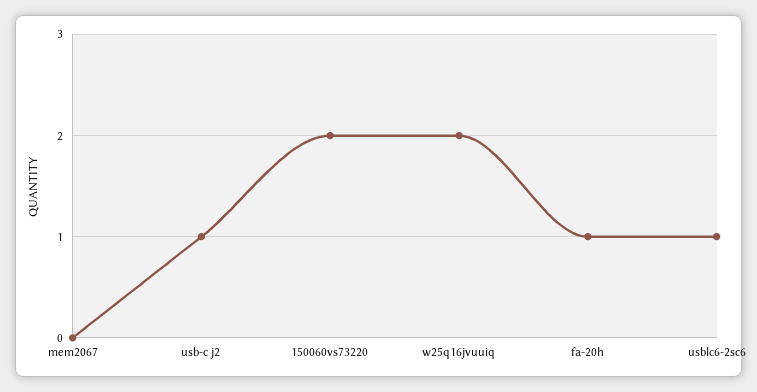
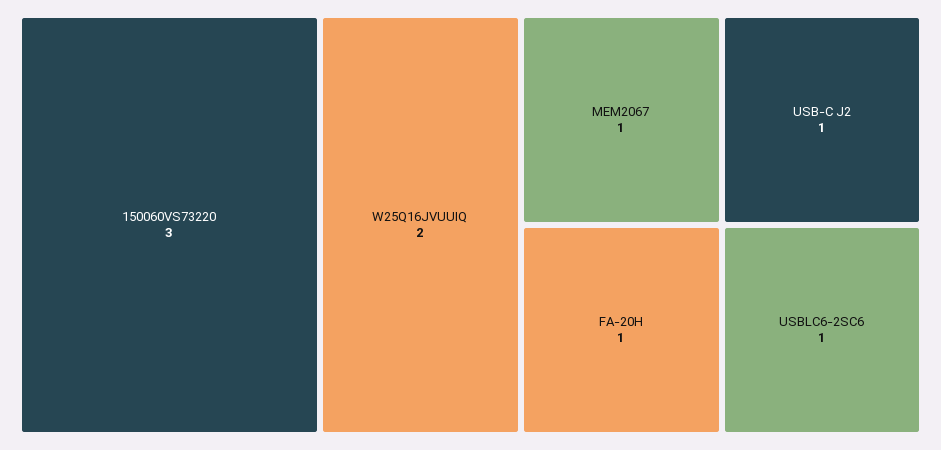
mem2067: 0 -> 1
150060vs73220: 2 -> 3

